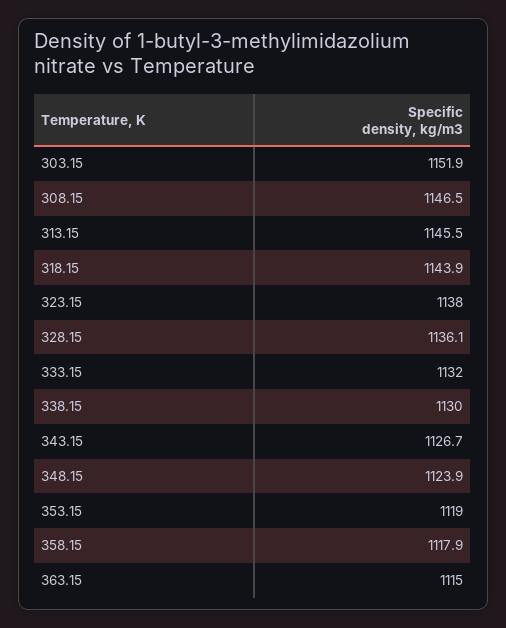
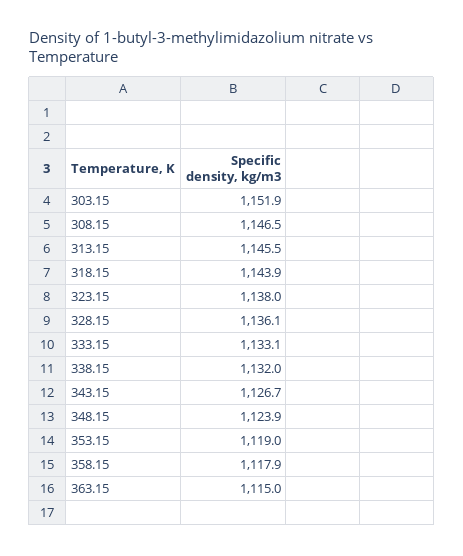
333.15: 1132 -> 1133.1
338.15: 1130 -> 1132

